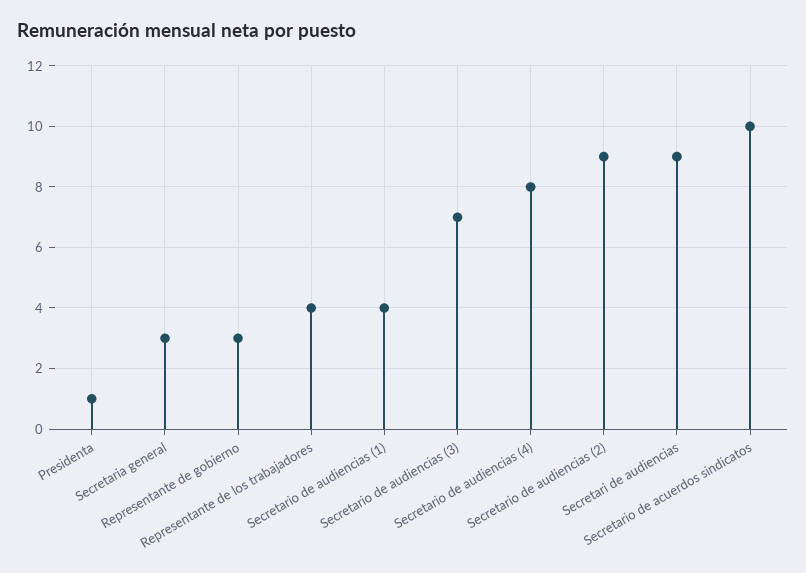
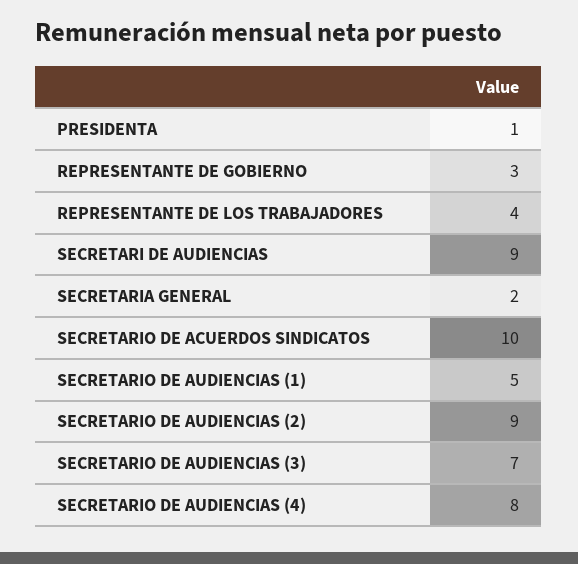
Secretaria general: 3 -> 2
Secretario de audiencias (1): 4 -> 5

